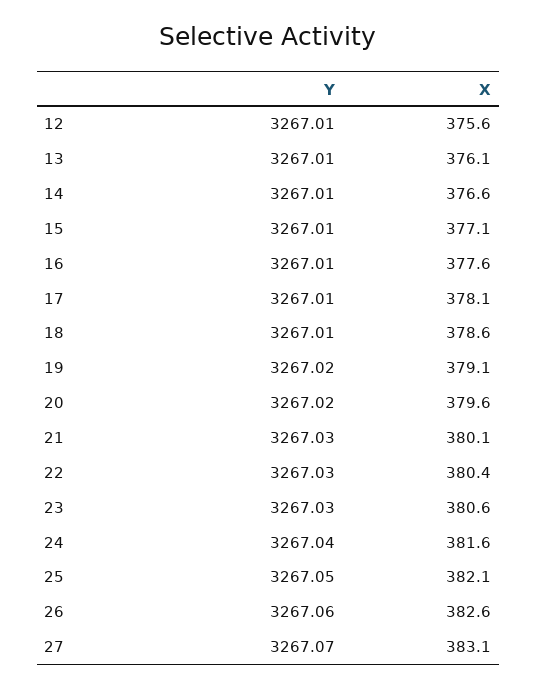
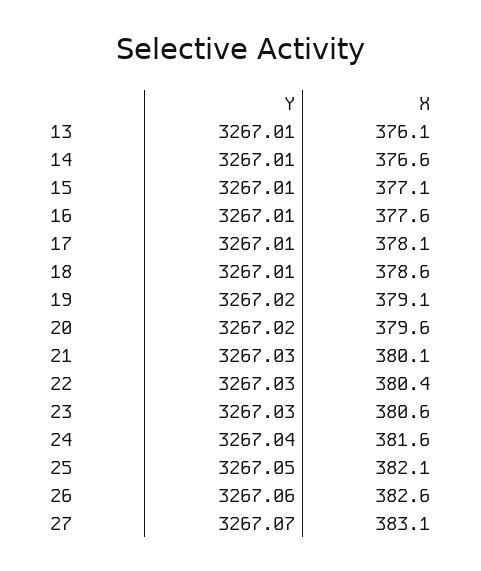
Y, 12: 3267.01 -> none
X, 12: 375.6 -> none

